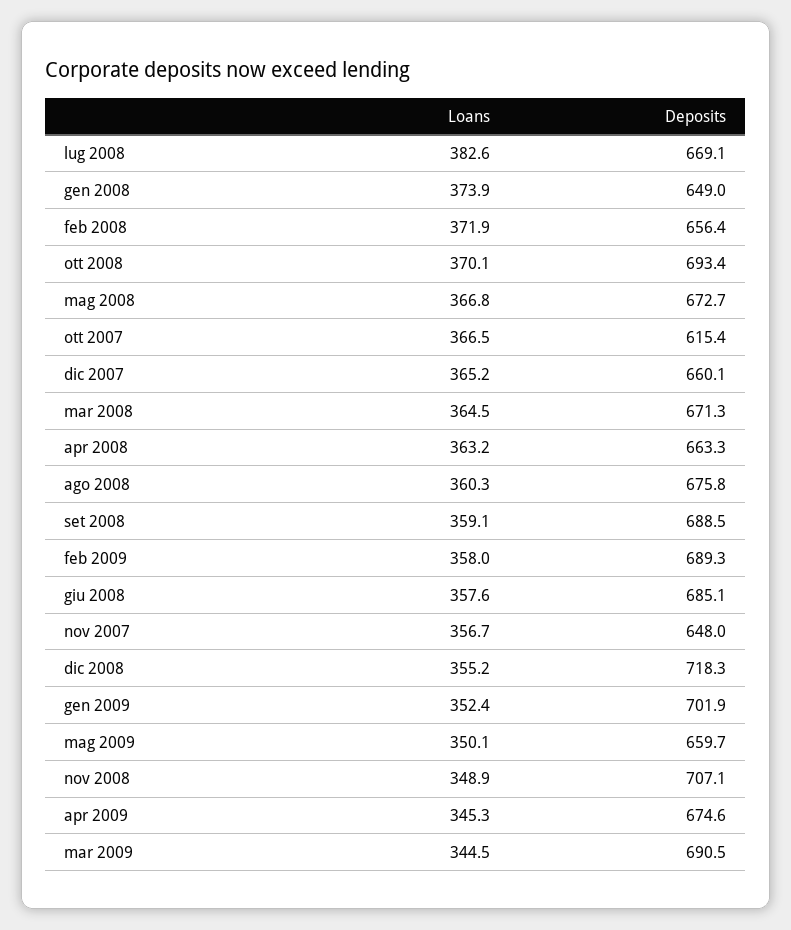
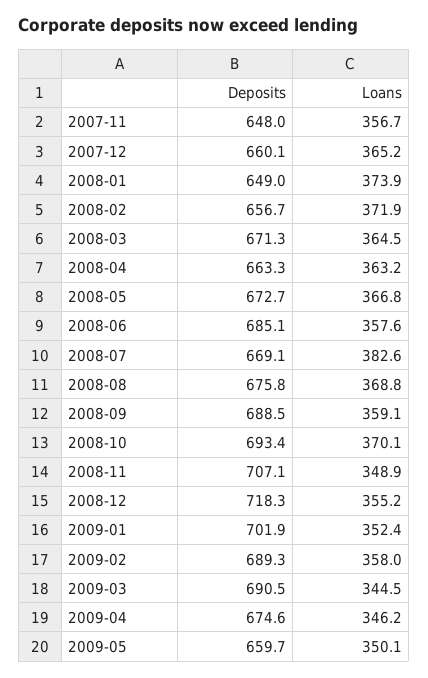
Deposits, feb 2008: 656.4 -> 656.7
Loans, ott 2007: 366.5 -> none
Deposits, ott 2007: 615.4 -> none
Loans, ago 2008: 360.3 -> 368.8
Loans, apr 2009: 345.3 -> 346.2

